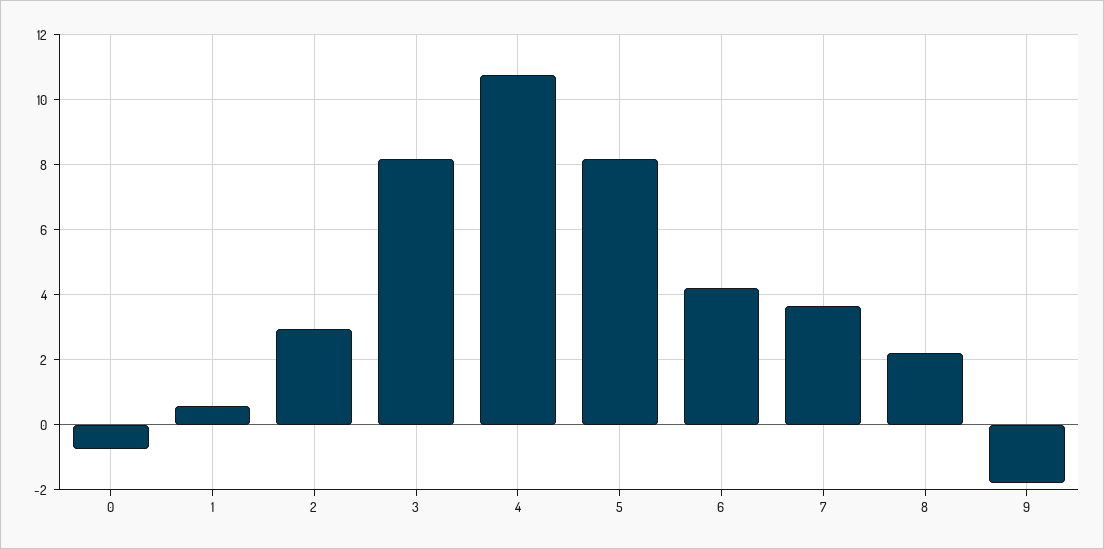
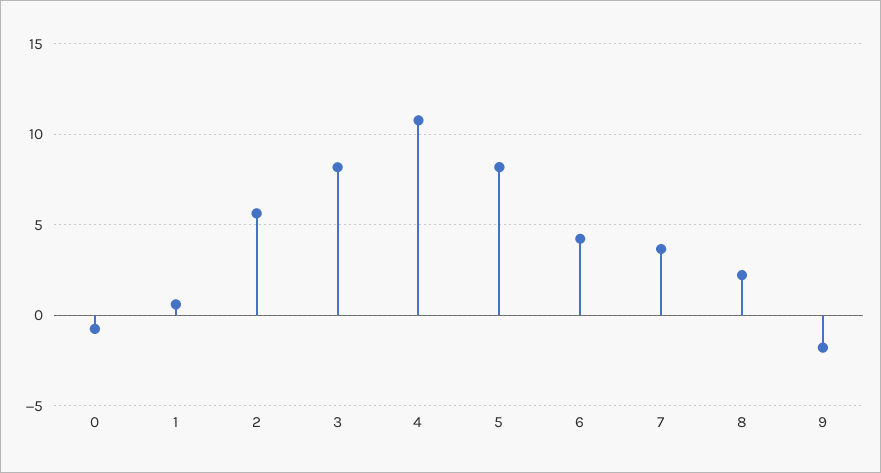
2: 3 -> 5.5

